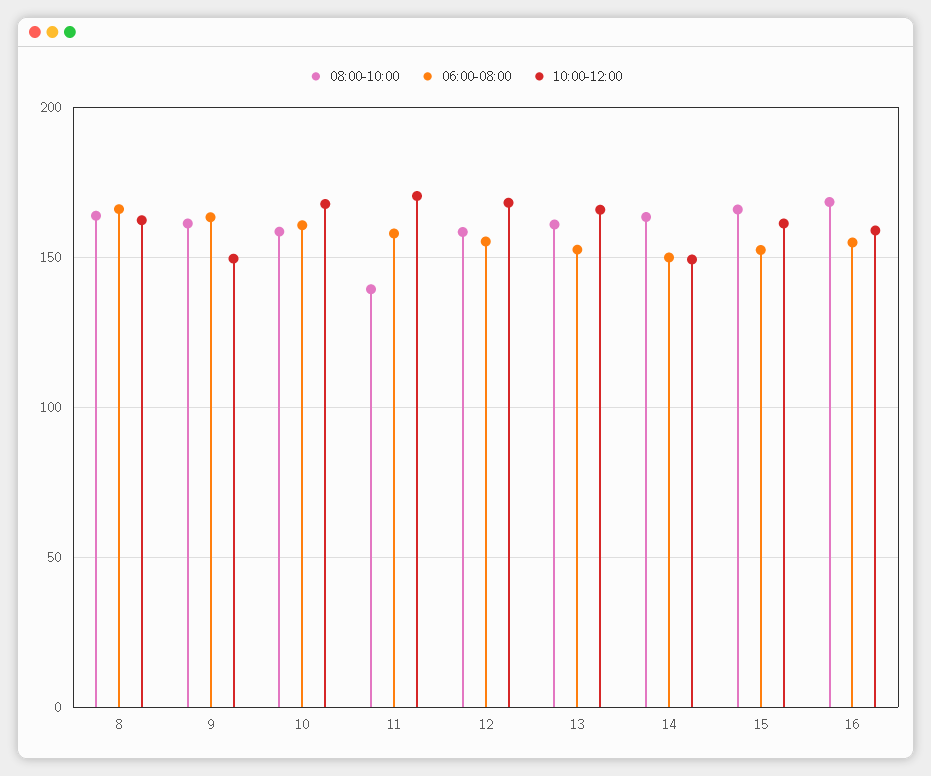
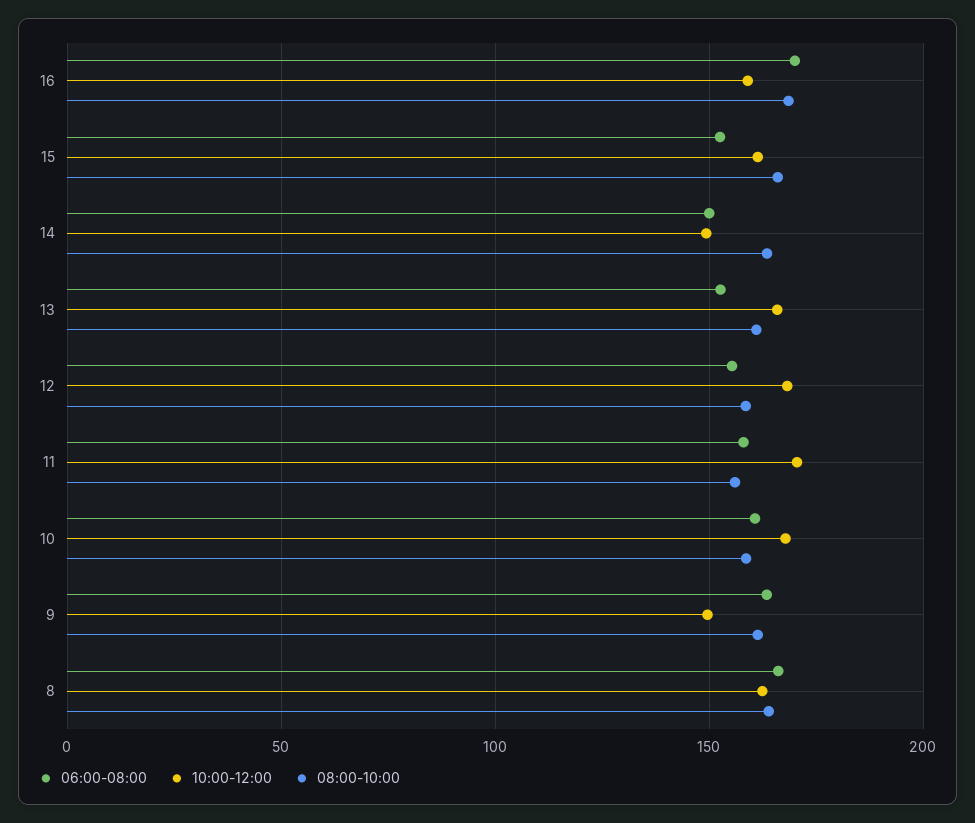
08:00-10:00, 11: 140 -> 155
06:00-08:00, 16: 155 -> 170

